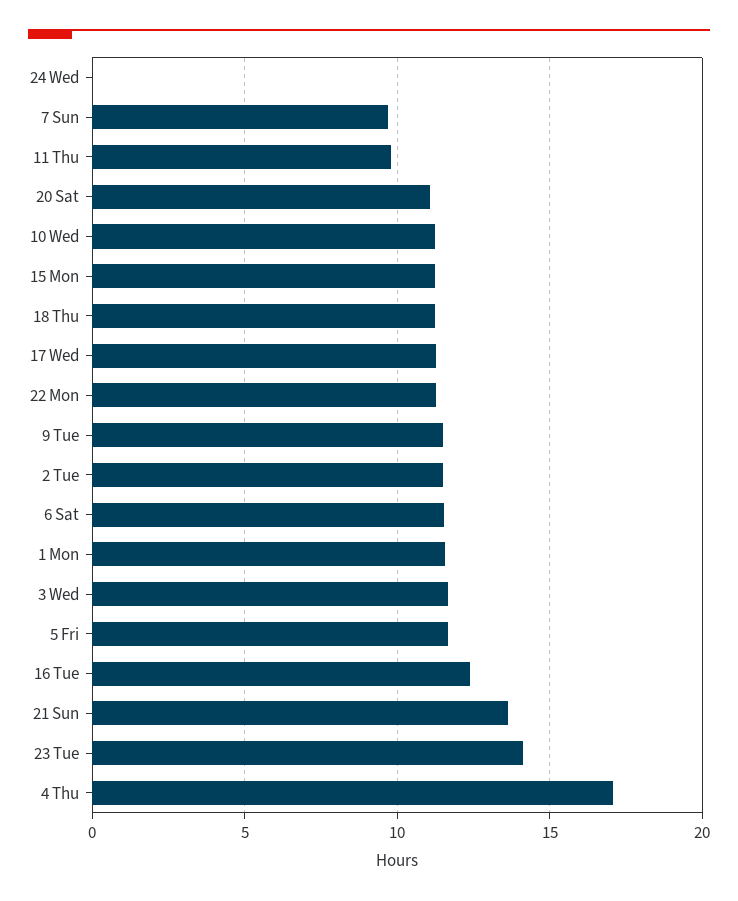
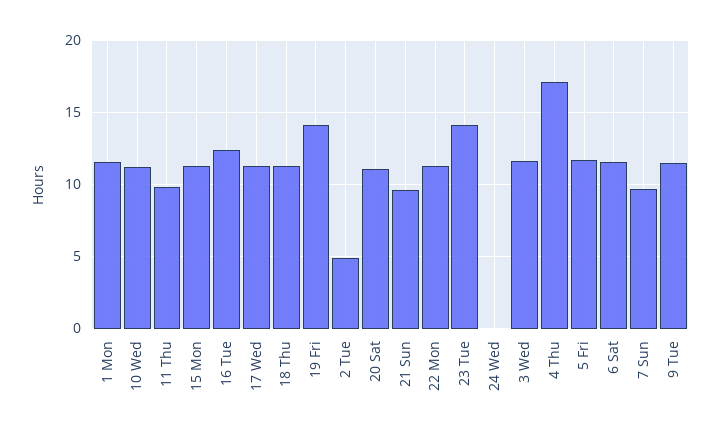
2 Tue: 11.5 -> 5
21 Sun: 13.5 -> 9.5
19 Fri: none -> 14

